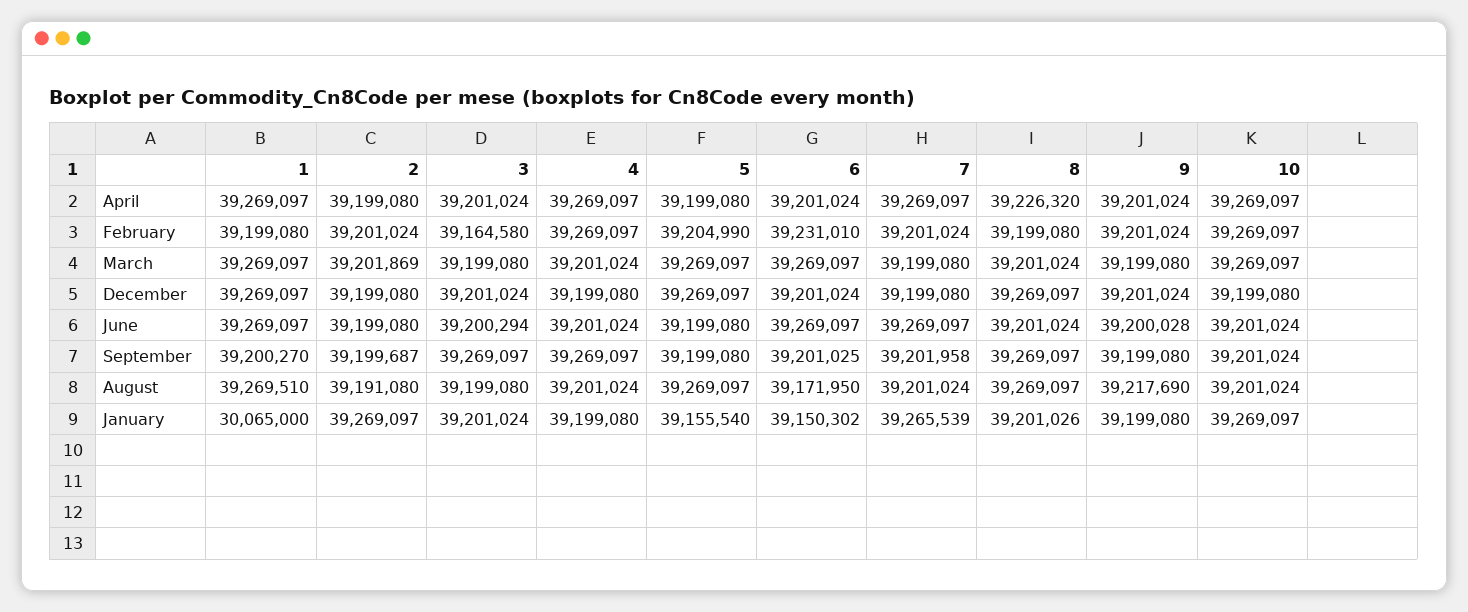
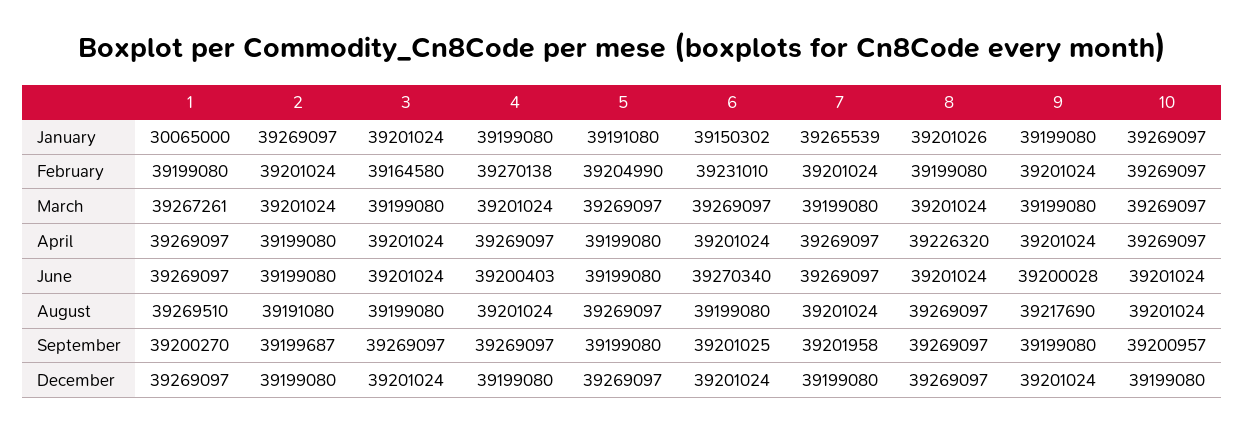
4, February: 39269097 -> 39270138
1, March: 39269097 -> 39267261
2, March: 39201869 -> 39201024
3, June: 39200294 -> 39201024
4, June: 39201024 -> 39200403
6, June: 39269097 -> 39270340
10, September: 39201024 -> 39200957
6, August: 39171950 -> 39199080
5, January: 39155540 -> 39191080

